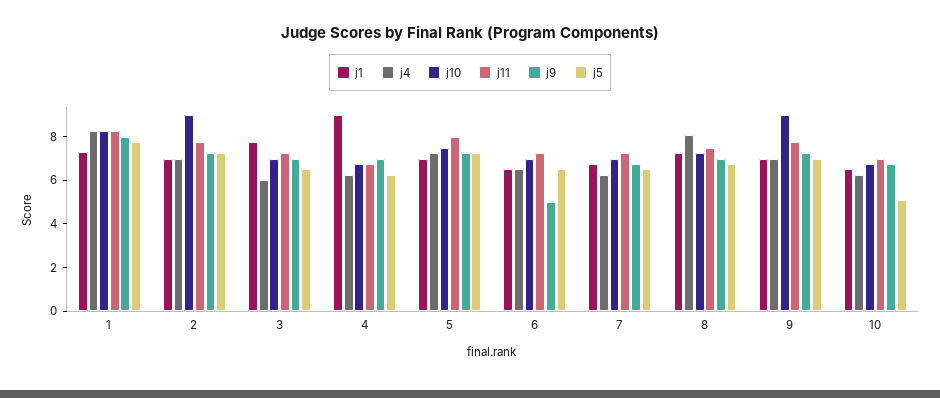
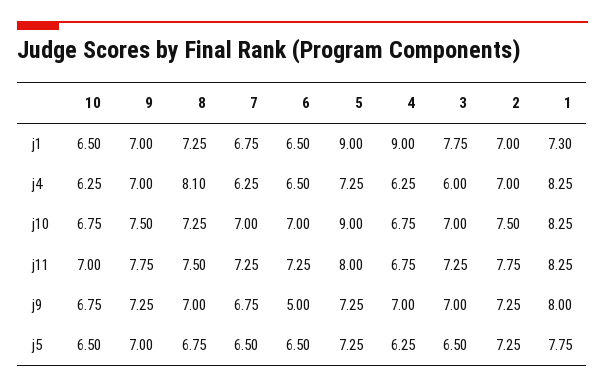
j10, 2: 9 -> 7.5
j1, 5: 7 -> 9
j10, 5: 7.5 -> 9
j10, 9: 9 -> 7.5
j5, 10: 5 -> 6.5

